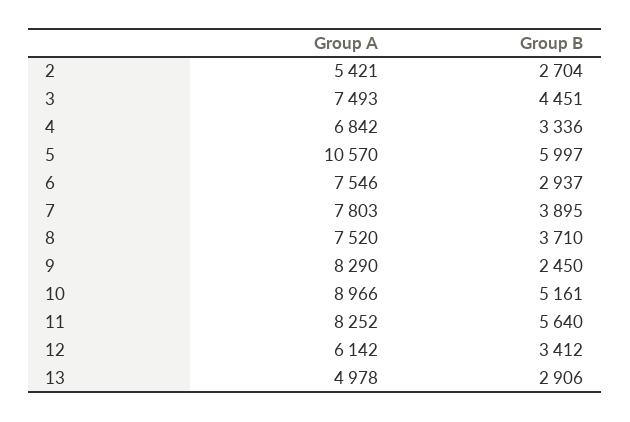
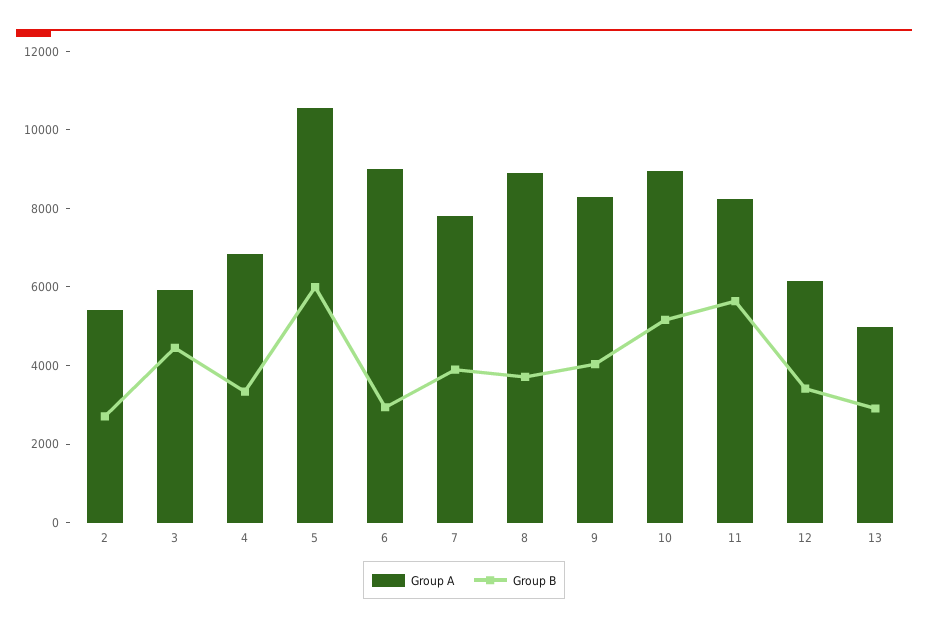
Group A, 3: 7493 -> 6000
Group A, 6: 7546 -> 9000
Group A, 8: 7520 -> 9000
Group B, 9: 2450 -> 4000

